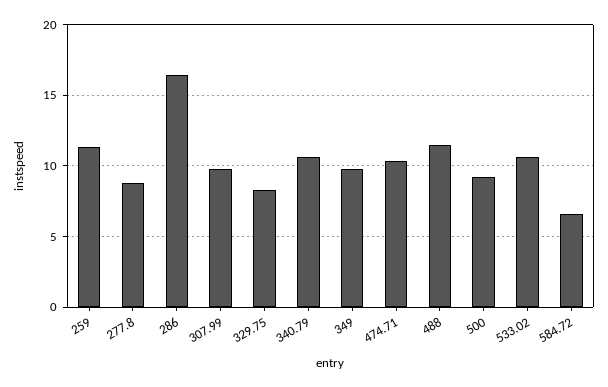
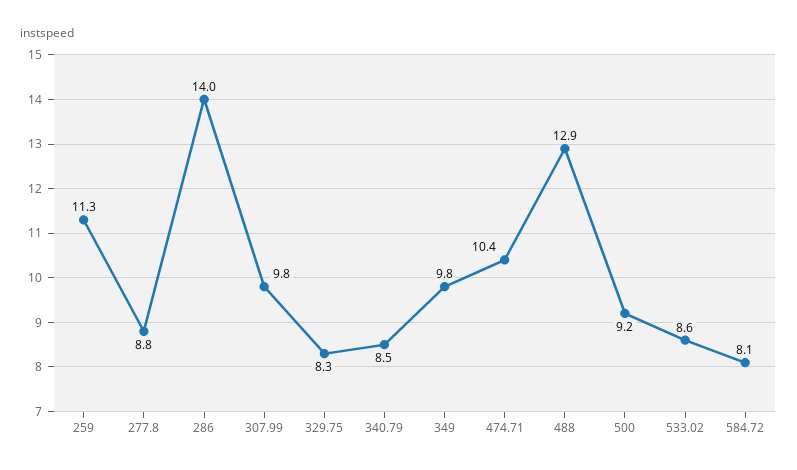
286: 16.5 -> 14
340.79: 10.5 -> 8.5
488: 11.5 -> 12.9
533.02: 10.5 -> 8.6
584.72: 6.5 -> 8.1

